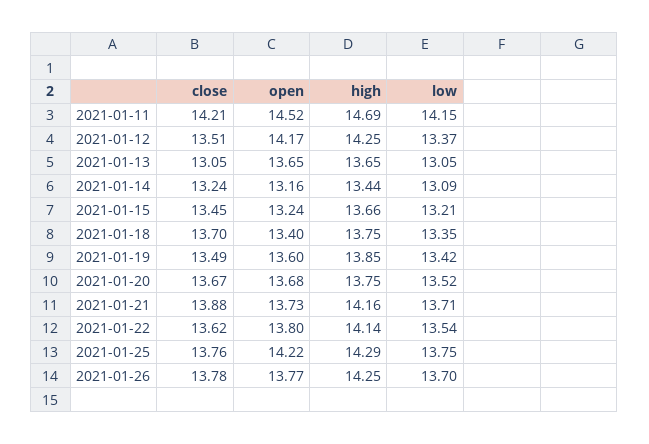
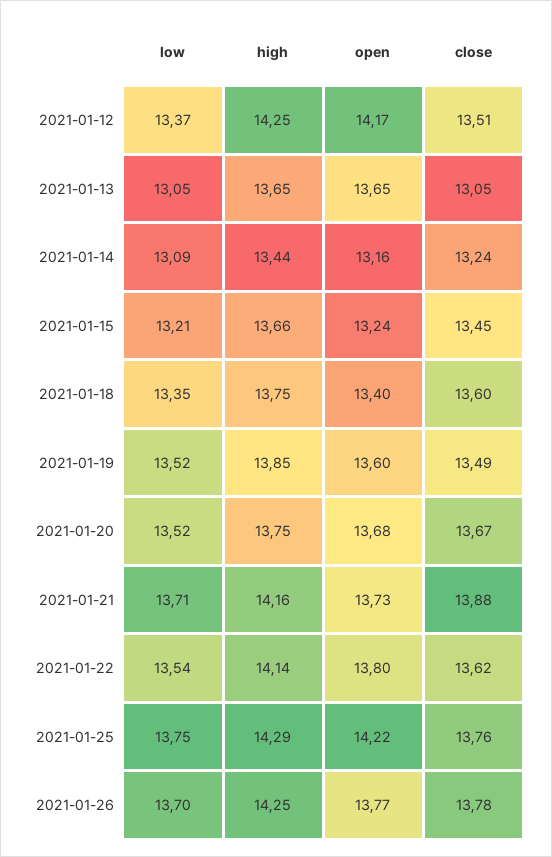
close, 2021-01-11: 14.21 -> none
open, 2021-01-11: 14.52 -> none
high, 2021-01-11: 14.69 -> none
low, 2021-01-11: 14.15 -> none
close, 2021-01-18: 13.7 -> 13.6
low, 2021-01-19: 13.42 -> 13.52

